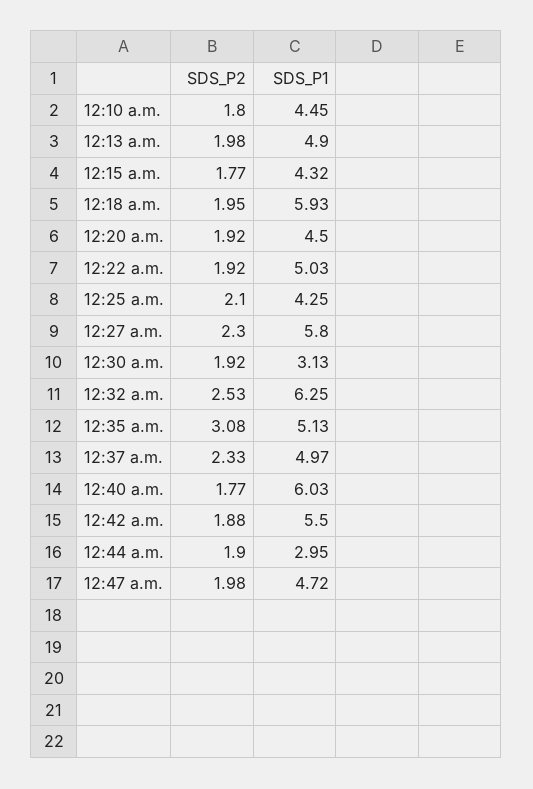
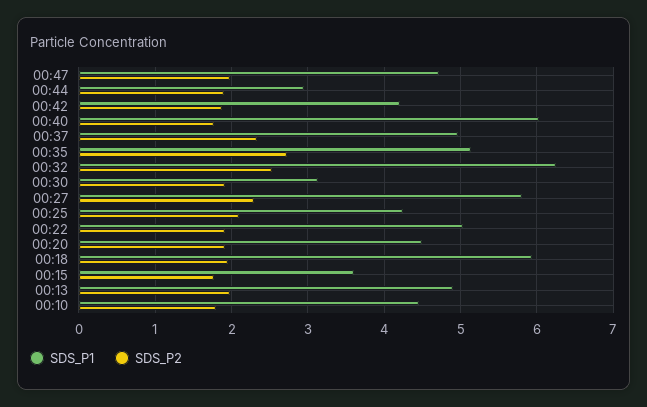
SDS_P1, 12:15 a.m.: 4.32 -> 3.6
SDS_P2, 12:35 a.m.: 3.08 -> 2.7
SDS_P1, 12:42 a.m.: 5.5 -> 4.2

